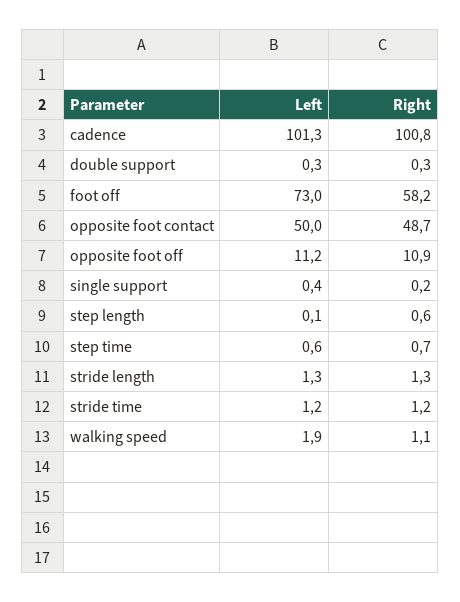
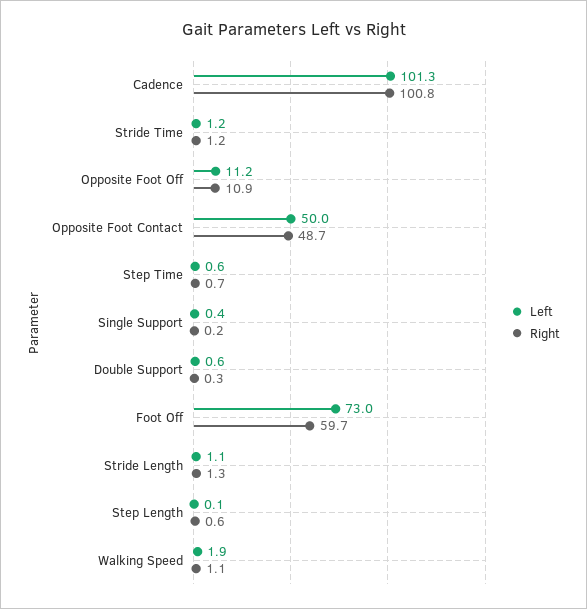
Left, double support: 0.3 -> 0.6
Right, foot off: 58.2 -> 59.7
Left, stride length: 1.3 -> 1.1

